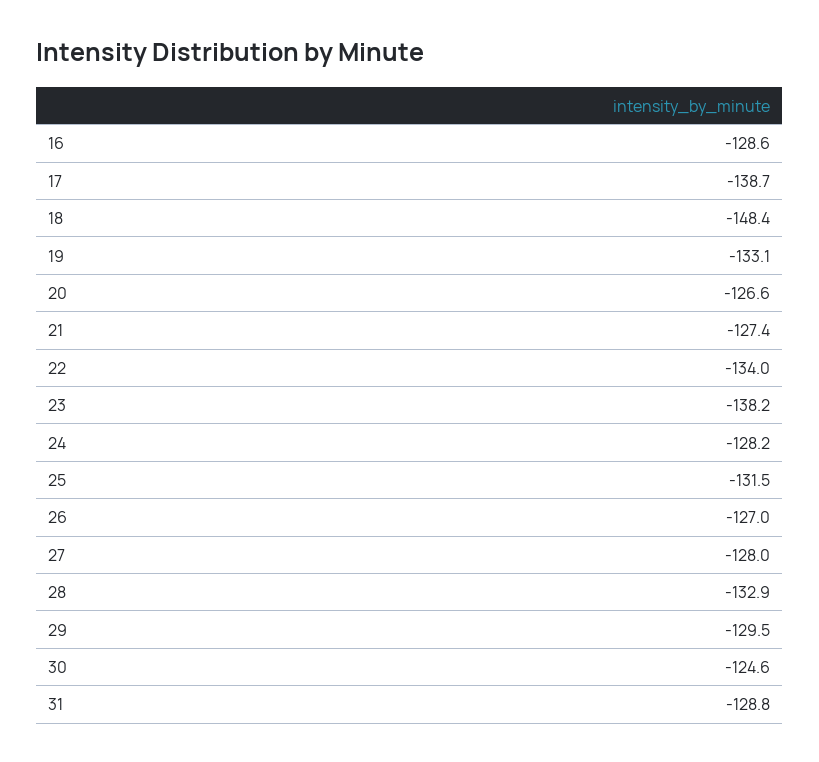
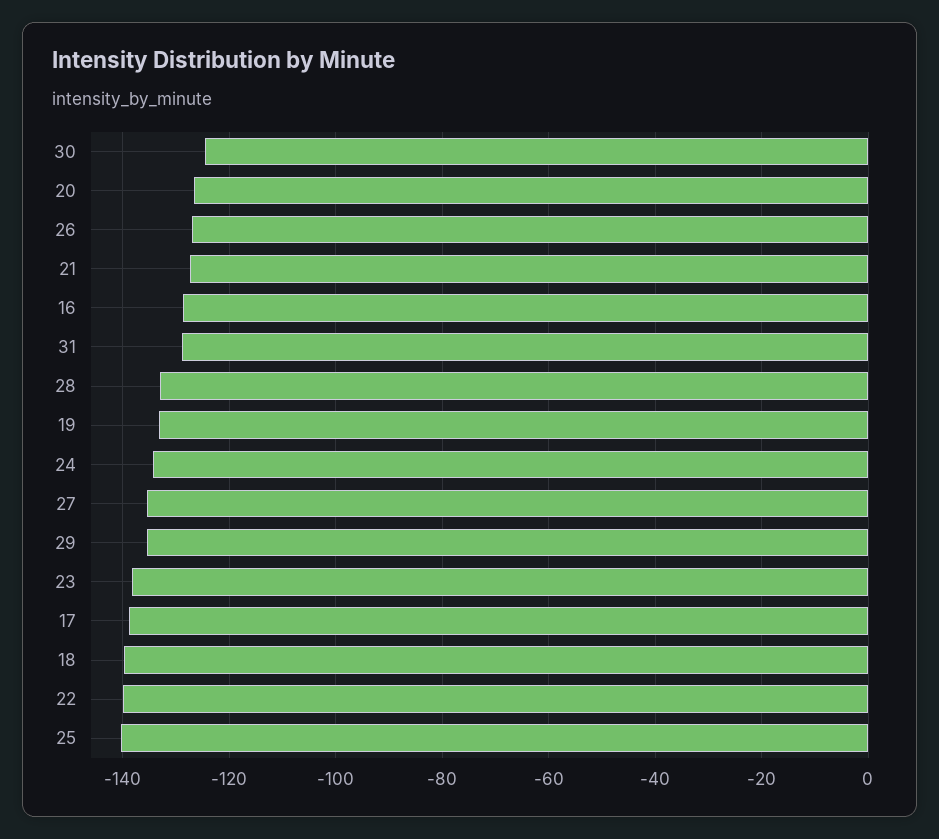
18: -148.4 -> -140
22: -134 -> -140
24: -128.2 -> -134
25: -131.5 -> -140
27: -128 -> -136
29: -129.5 -> -136

